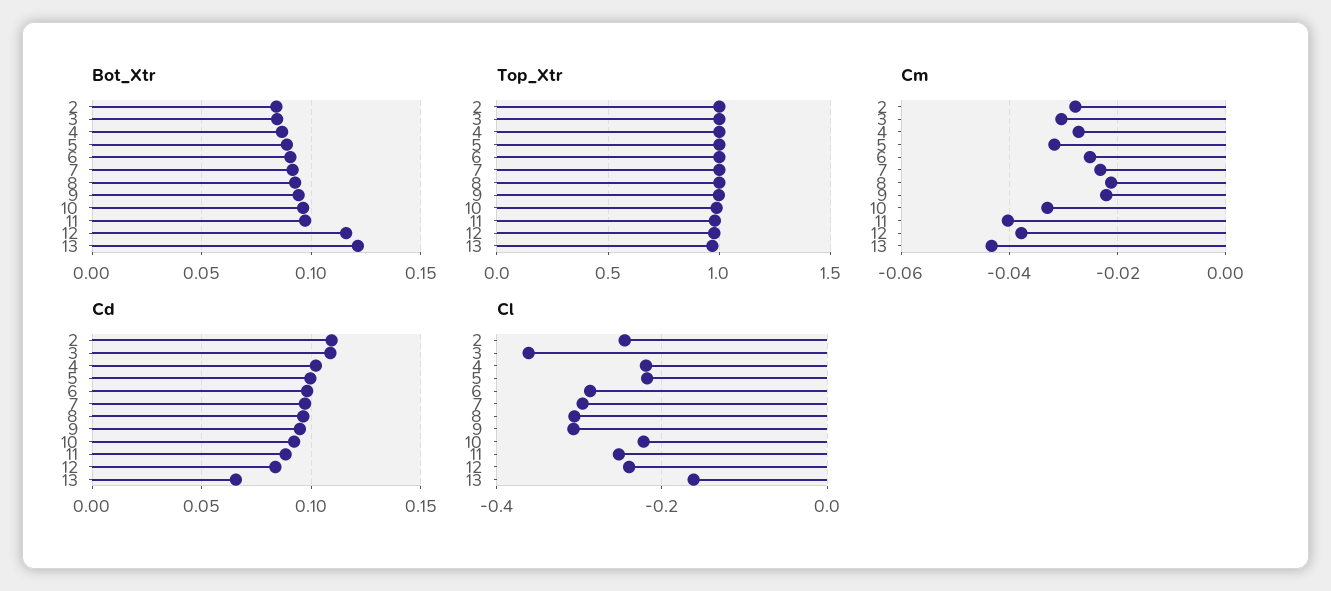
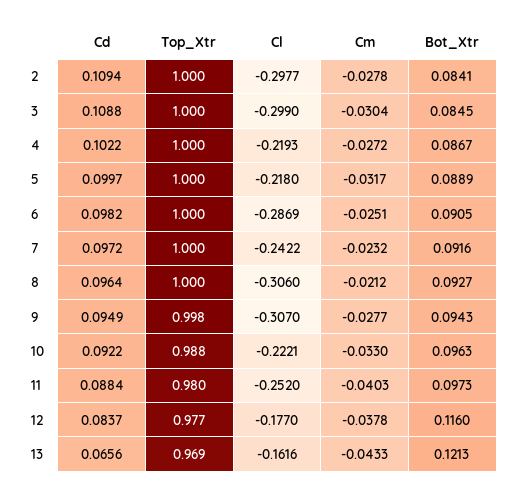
Cm, 9: -0.022 -> -0.0277
Cl, 2: -0.24 -> -0.2977
Cl, 3: -0.36 -> -0.299
Cl, 7: -0.3 -> -0.2422
Cl, 12: -0.24 -> -0.177

